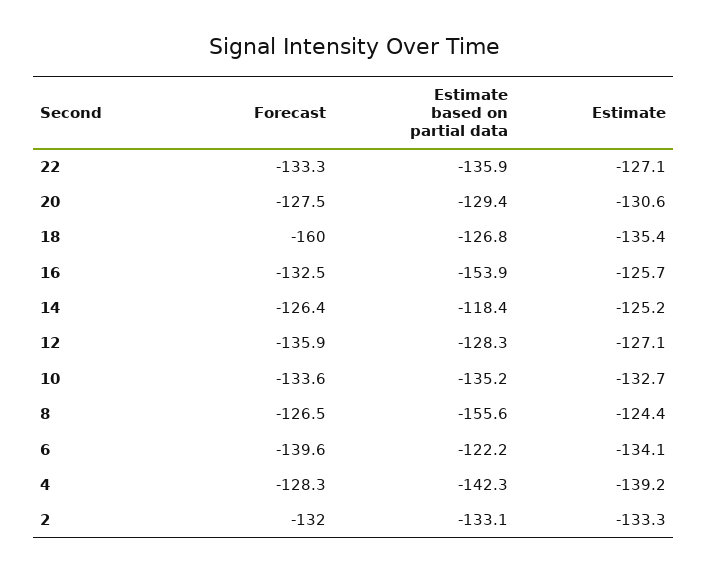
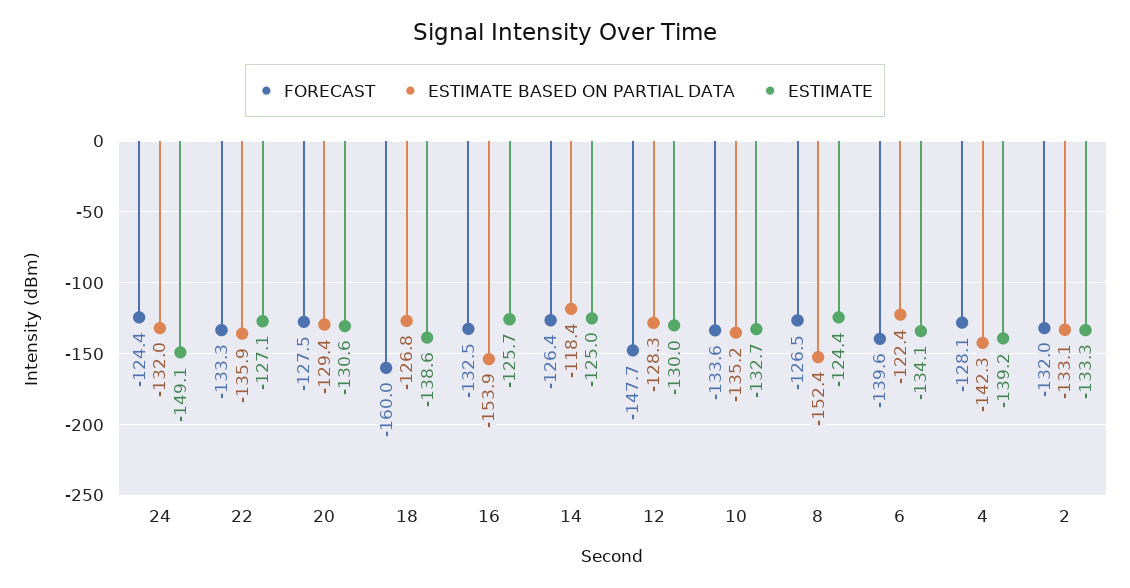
Estimate, 18: -135.4 -> -138.6
Estimate, 14: -125.2 -> -125
Forecast, 12: -135.9 -> -147.7
Estimate, 12: -127.1 -> -130
Estimate based on partial data, 8: -155.6 -> -152.4
Estimate based on partial data, 6: -122.2 -> -122.4
Forecast, 4: -128.3 -> -128.1
Forecast, 24: none -> -124.4
Estimate based on partial data, 24: none -> -132
Estimate, 24: none -> -149.1

